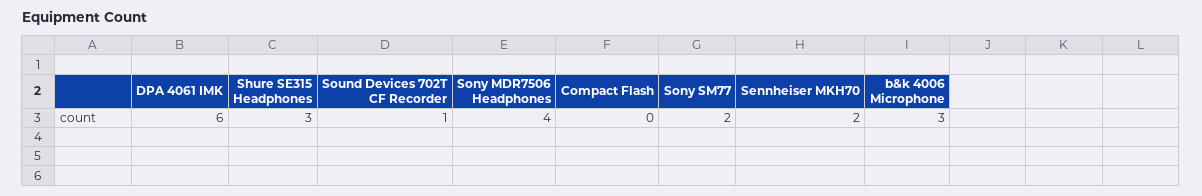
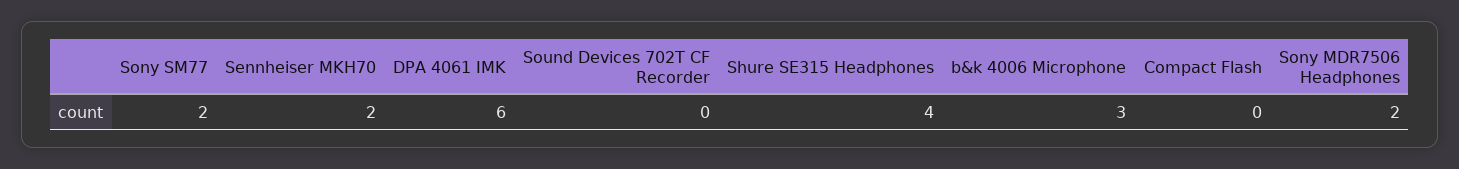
Shure SE315 Headphones: 3 -> 4
Sound Devices 702T CF Recorder: 1 -> 0
Sony MDR7506 Headphones: 4 -> 2

